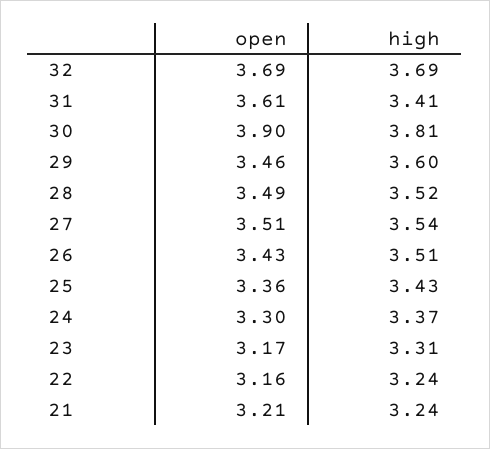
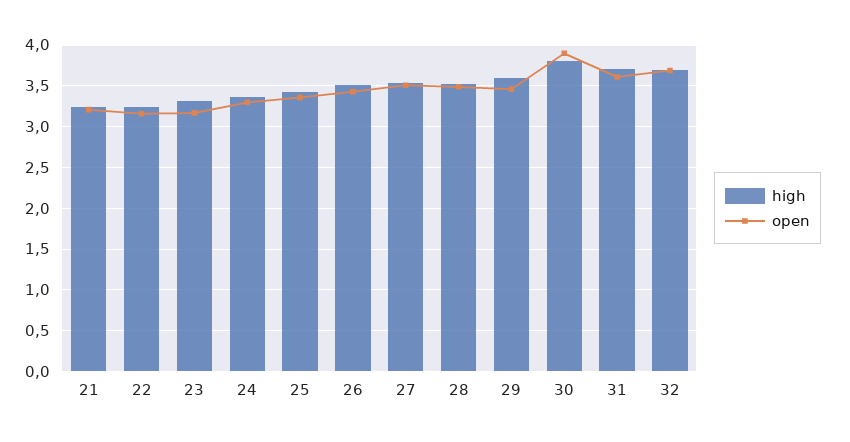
high, 31: 3.41 -> 3.7

